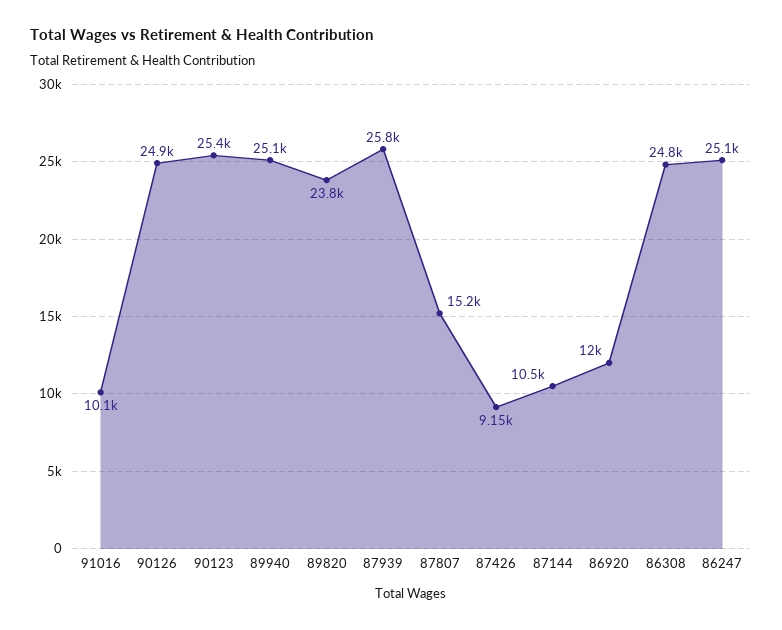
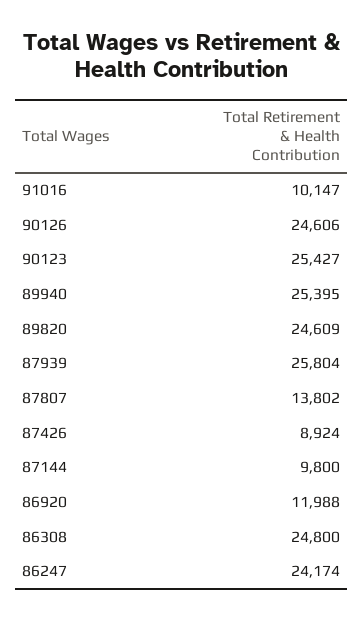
90126: 24900 -> 24606
89940: 25100 -> 25395
89820: 23800 -> 24609
87807: 15200 -> 13802
87426: 9150 -> 8924
87144: 10500 -> 9800
86247: 25100 -> 24174

